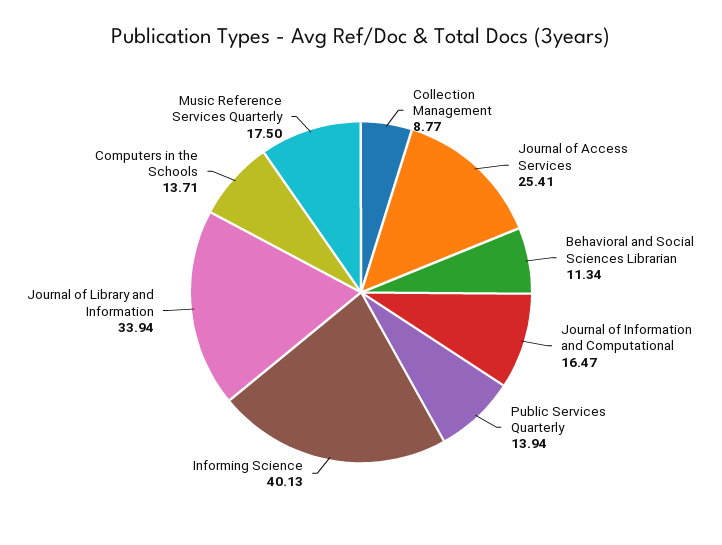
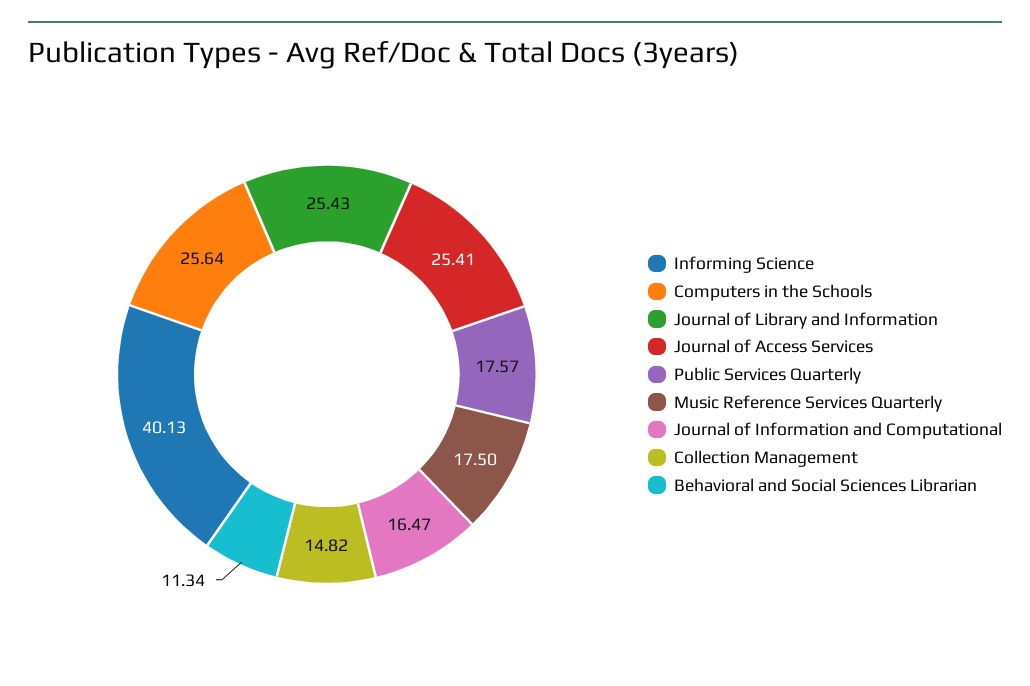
Collection Management: 8.77 -> 14.82
Public Services Quarterly: 13.94 -> 17.57
Journal of Library and Information: 33.94 -> 25.43
Computers in the Schools: 13.71 -> 25.64

